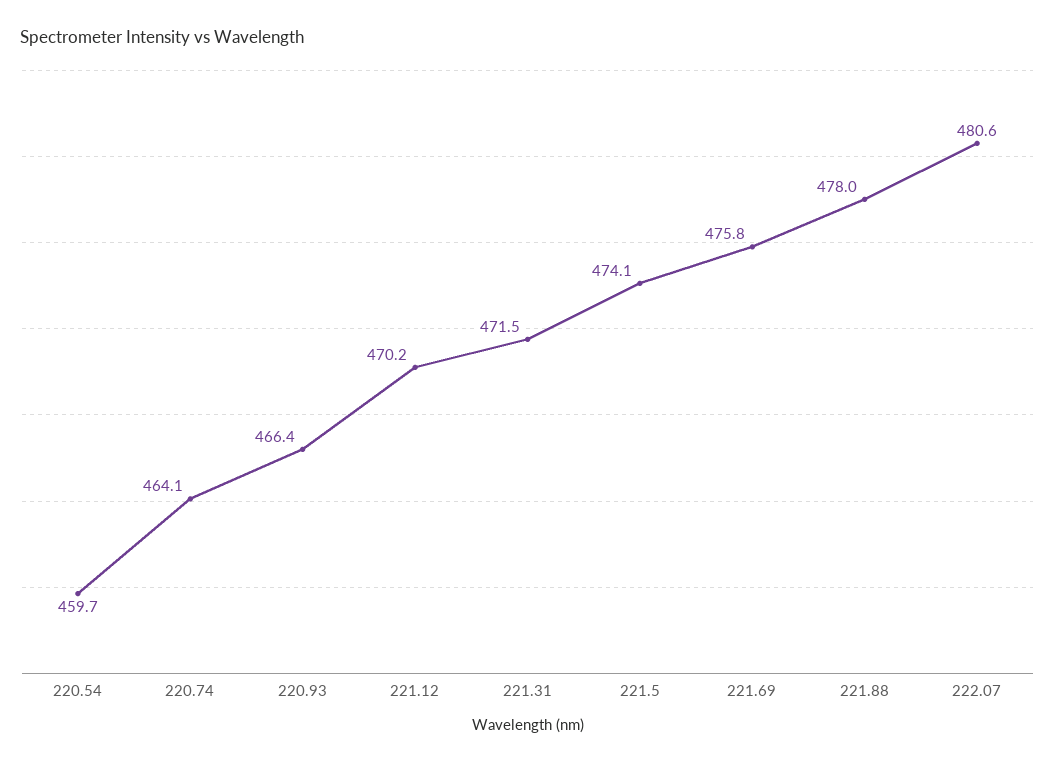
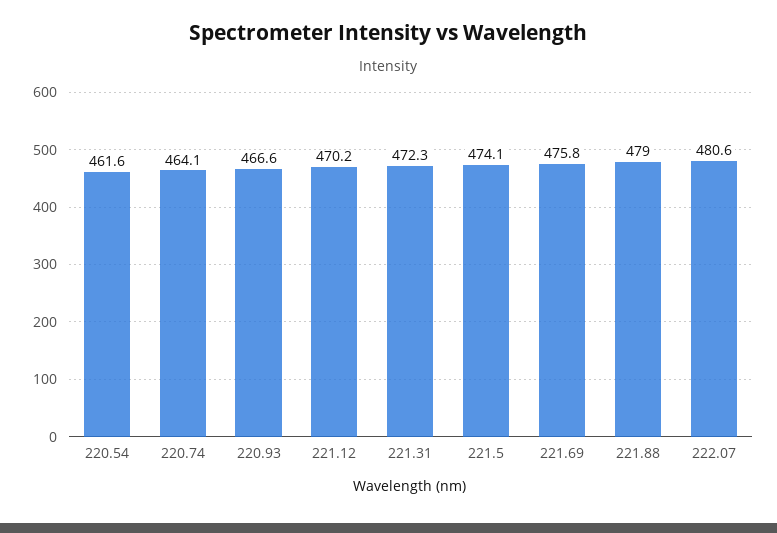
220.54: 459.7 -> 461.6
220.93: 466.4 -> 466.6
221.31: 471.5 -> 472.3
221.88: 478 -> 479

